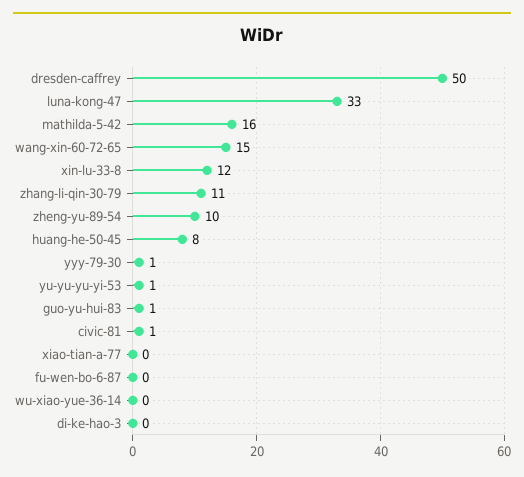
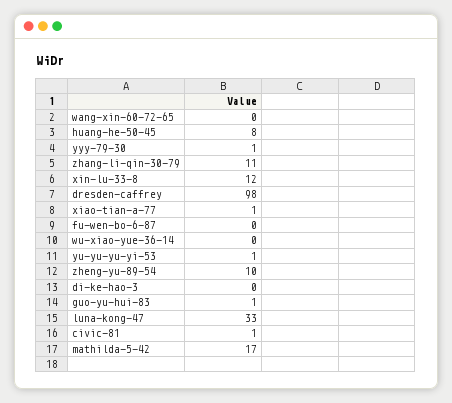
dresden-caffrey: 50 -> 98
mathilda-5-42: 16 -> 17
wang-xin-60-72-65: 15 -> 0
xiao-tian-a-77: 0 -> 1

